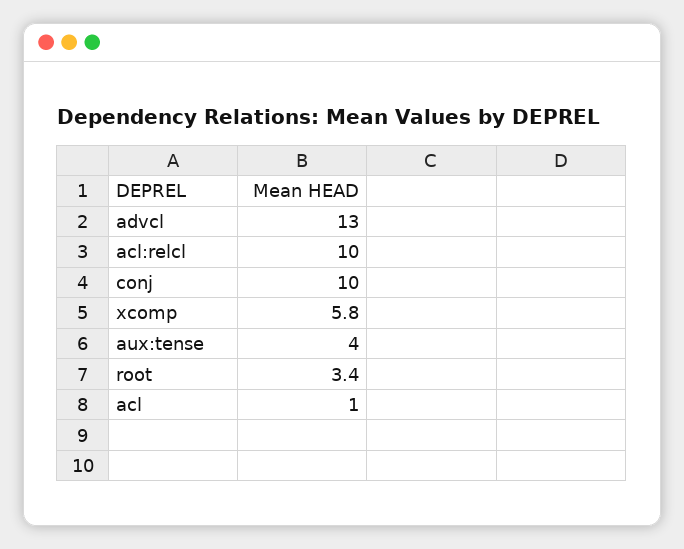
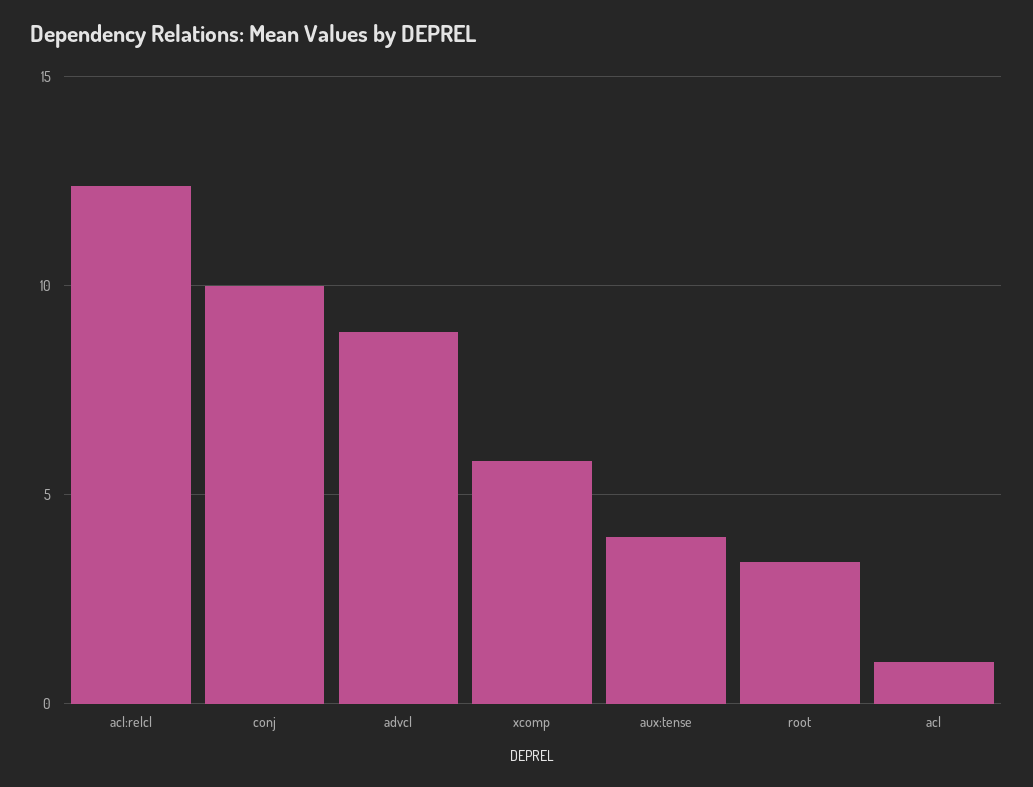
advcl: 13 -> 9
acl:relcl: 10 -> 12.5

